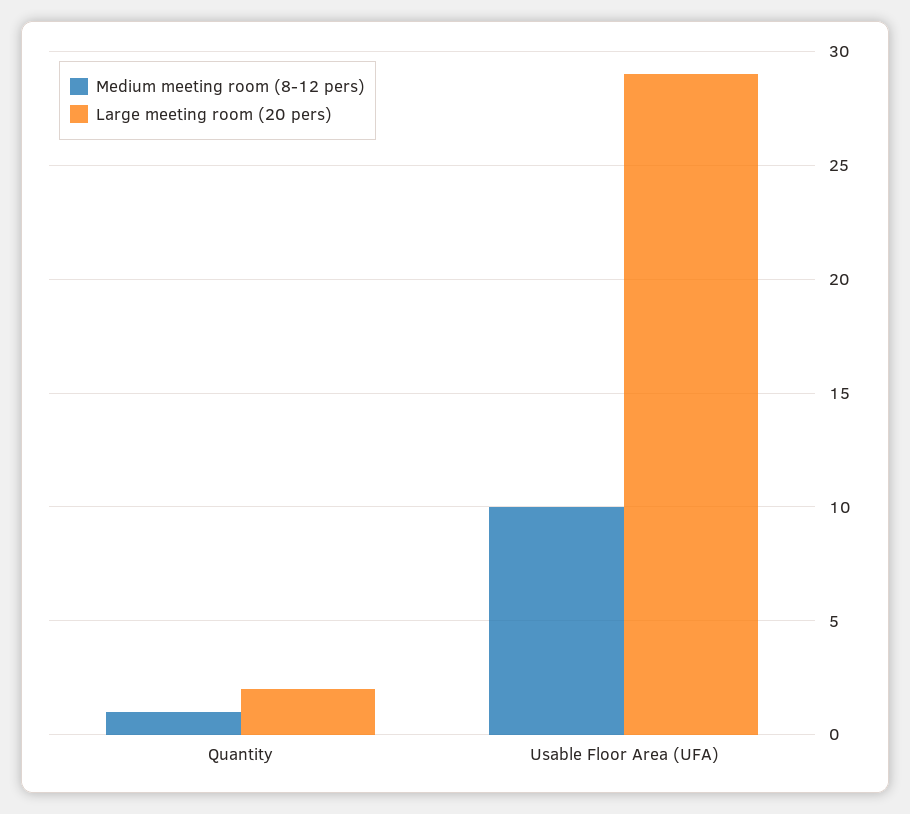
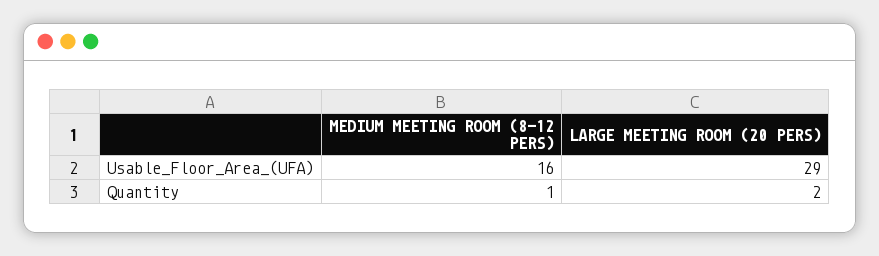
Medium meeting room (8-12 pers), Usable Floor Area (UFA): 10 -> 16

